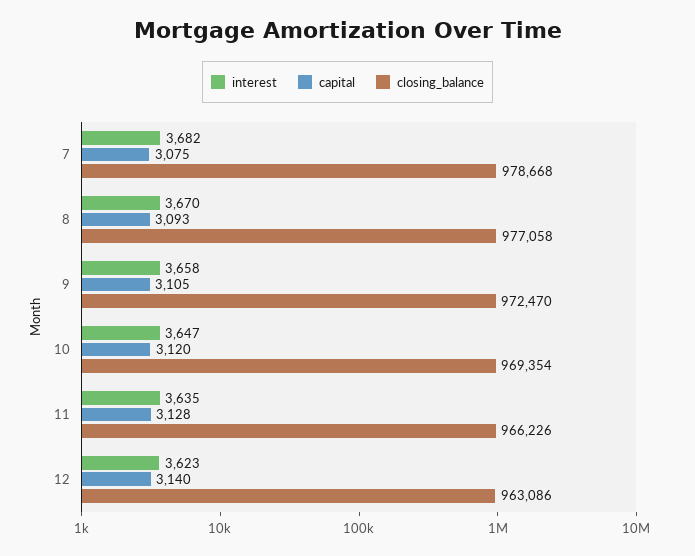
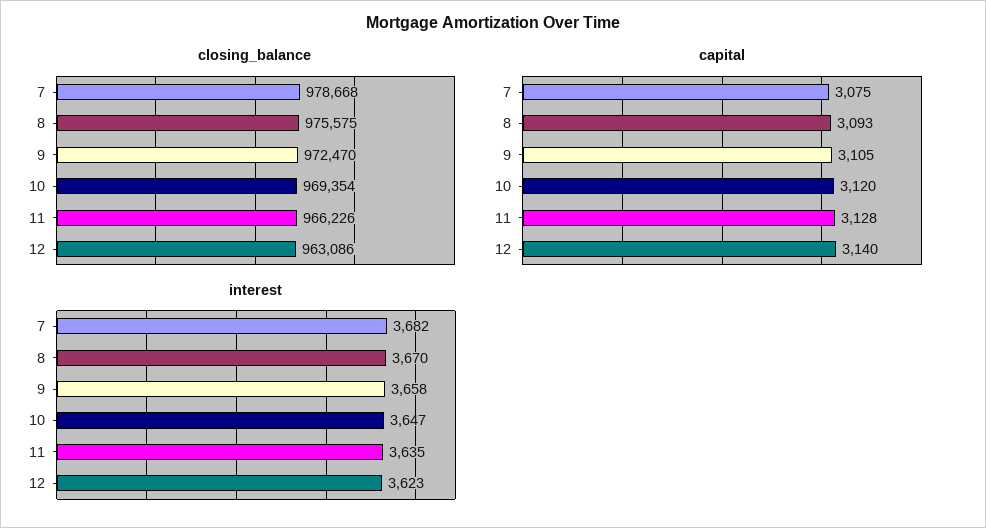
closing_balance, 8: 977058 -> 975575

